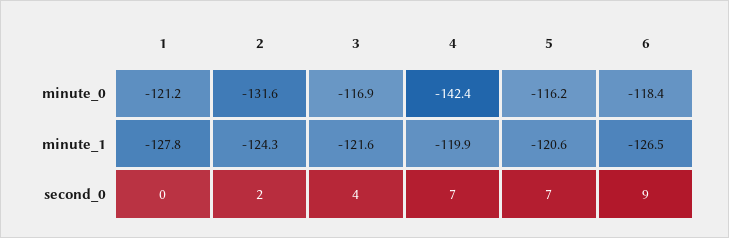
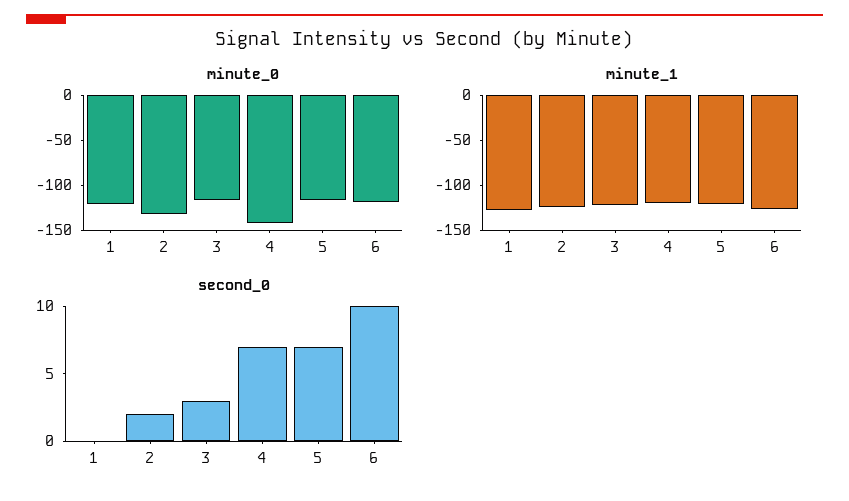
second_0, 3: 4 -> 3
second_0, 6: 9 -> 10

